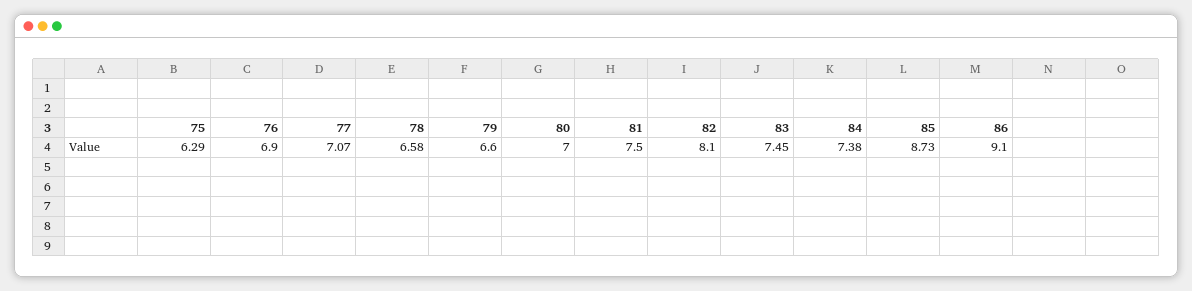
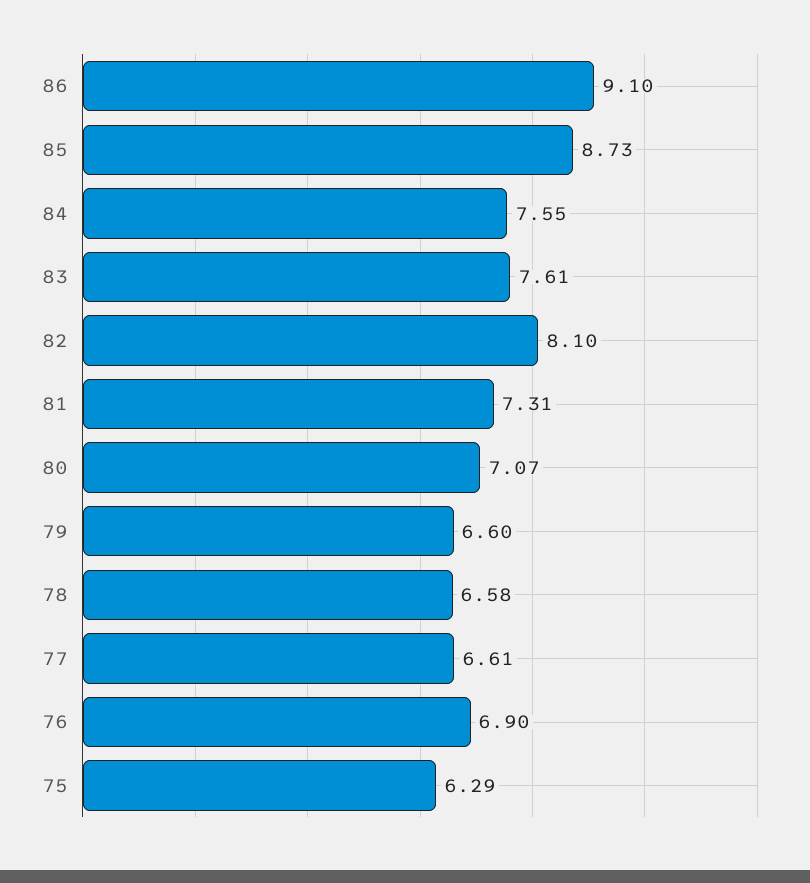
77: 7.07 -> 6.61
80: 7 -> 7.07
81: 7.5 -> 7.31
83: 7.45 -> 7.61
84: 7.38 -> 7.55

